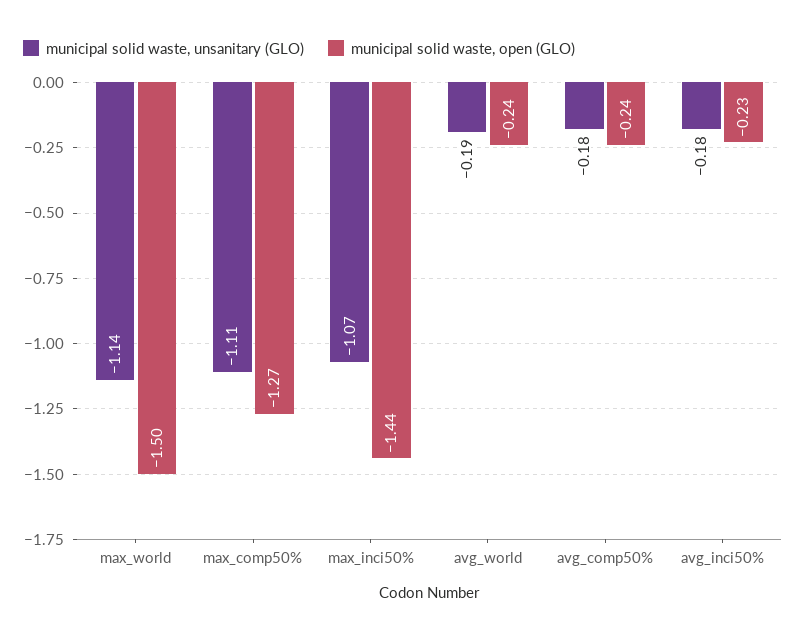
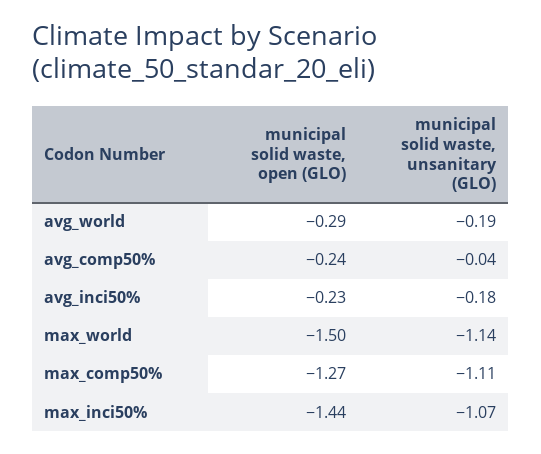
municipal solid waste, open (GLO), avg_world: -0.24 -> -0.29
municipal solid waste, unsanitary (GLO), avg_comp50%: -0.18 -> -0.04

